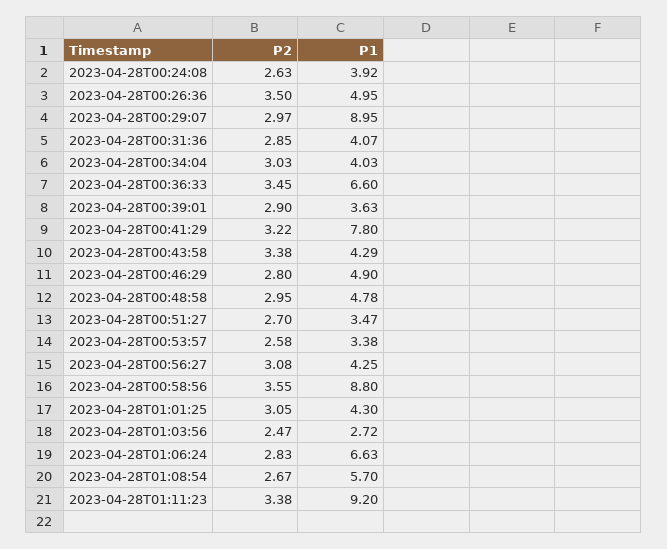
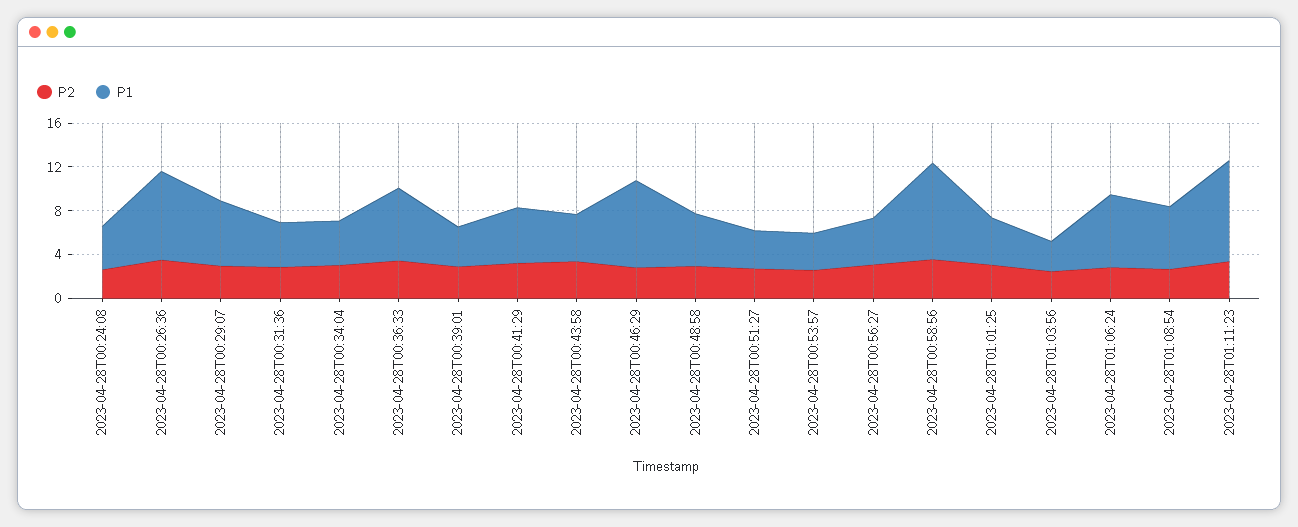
P1, 2023-04-28T00:26:36: 4.95 -> 8
P1, 2023-04-28T00:29:07: 8.95 -> 6
P1, 2023-04-28T00:41:29: 7.8 -> 5
P1, 2023-04-28T00:46:29: 4.9 -> 8

